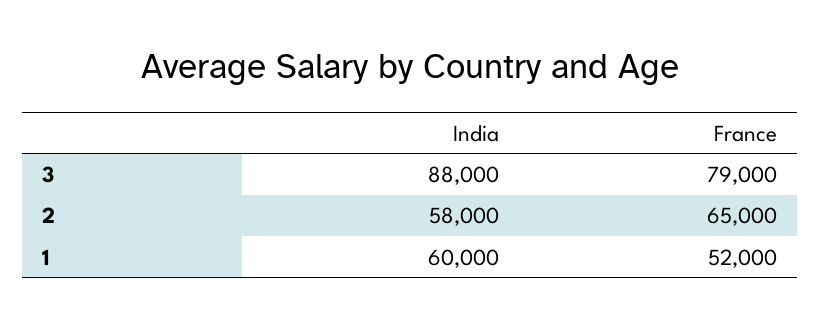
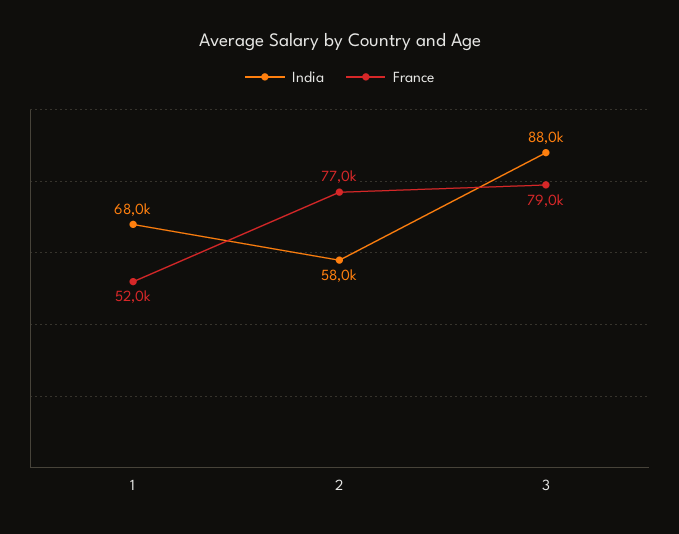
France, 2: 65000 -> 77000
India, 1: 60000 -> 68000

